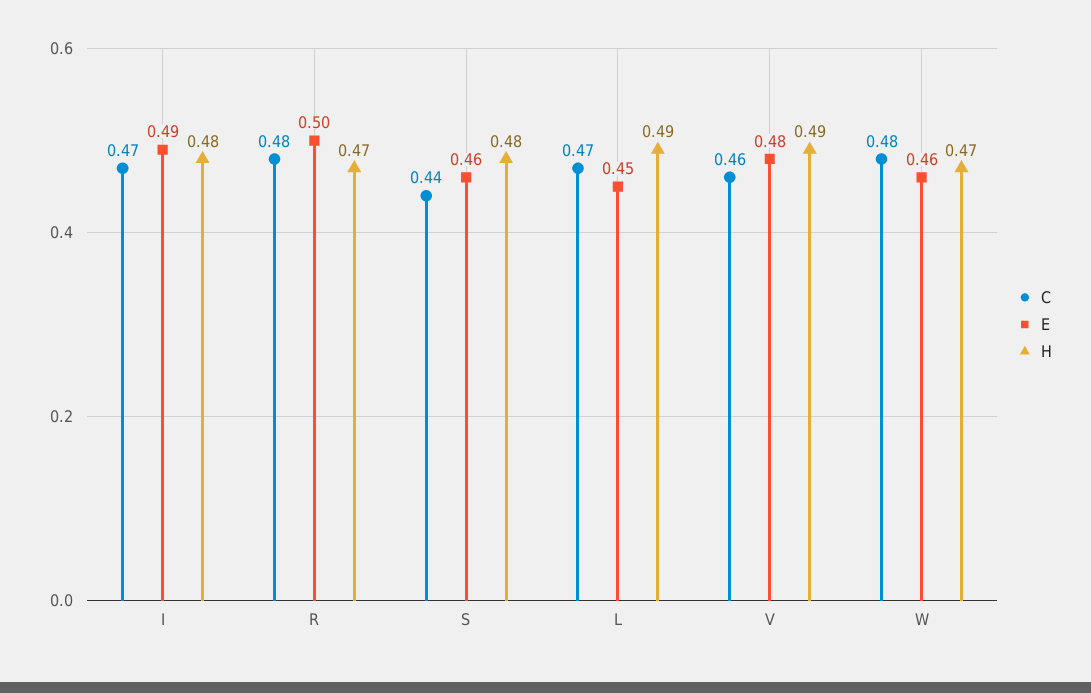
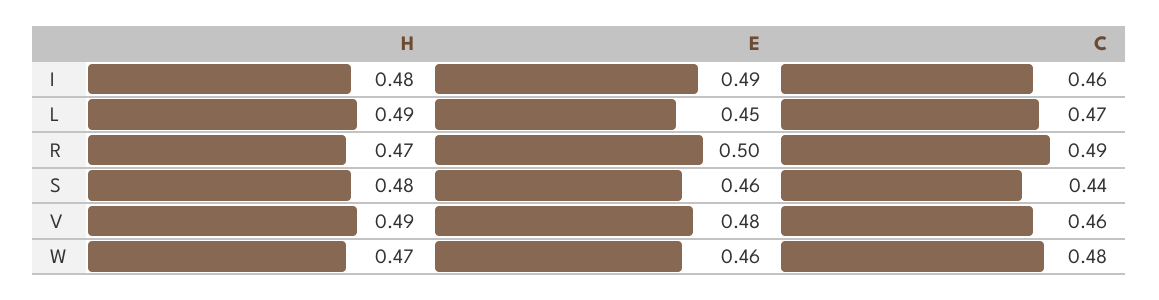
C, I: 0.47 -> 0.46
C, R: 0.48 -> 0.49

